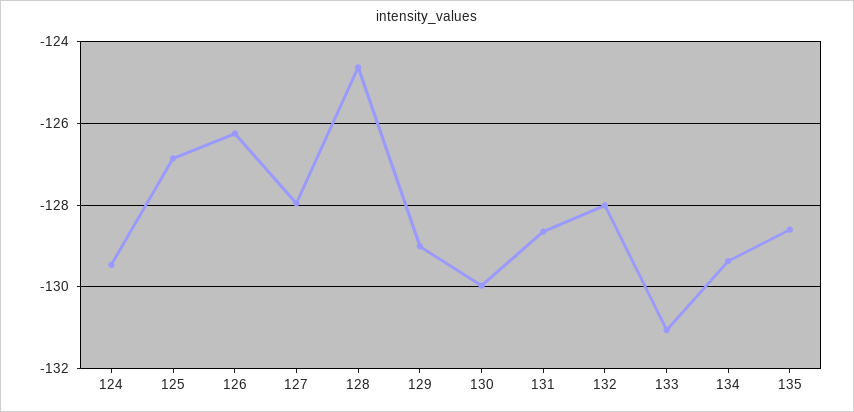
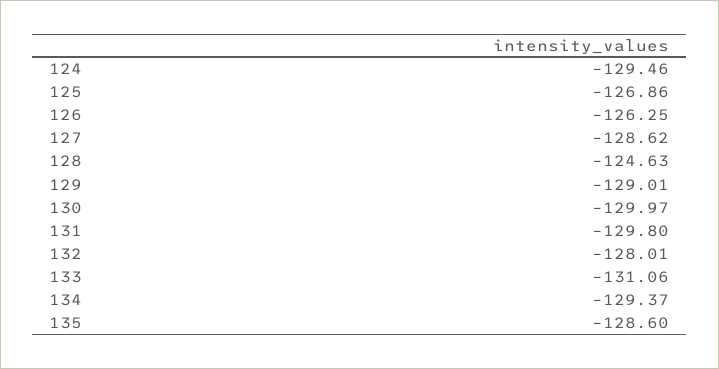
127: -128 -> -128.62
131: -128.6 -> -129.8

